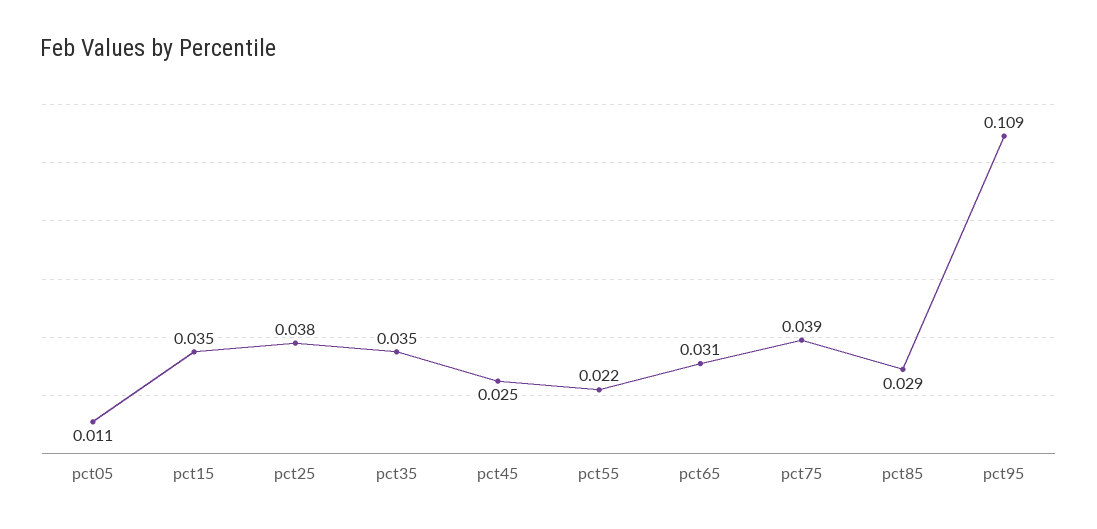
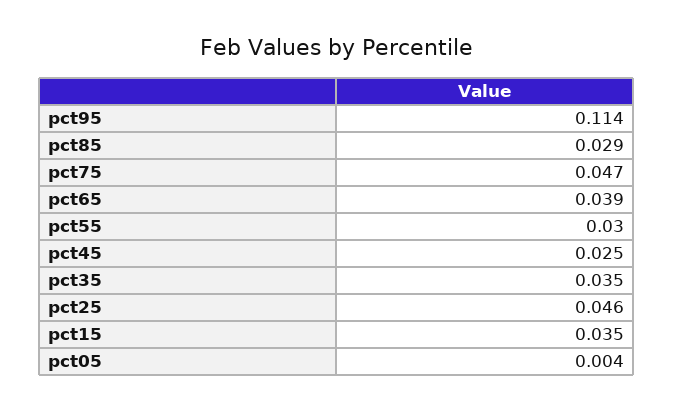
pct05: 0.011 -> 0.004
pct25: 0.038 -> 0.046
pct55: 0.022 -> 0.03
pct65: 0.031 -> 0.039
pct75: 0.039 -> 0.047
pct95: 0.109 -> 0.114

